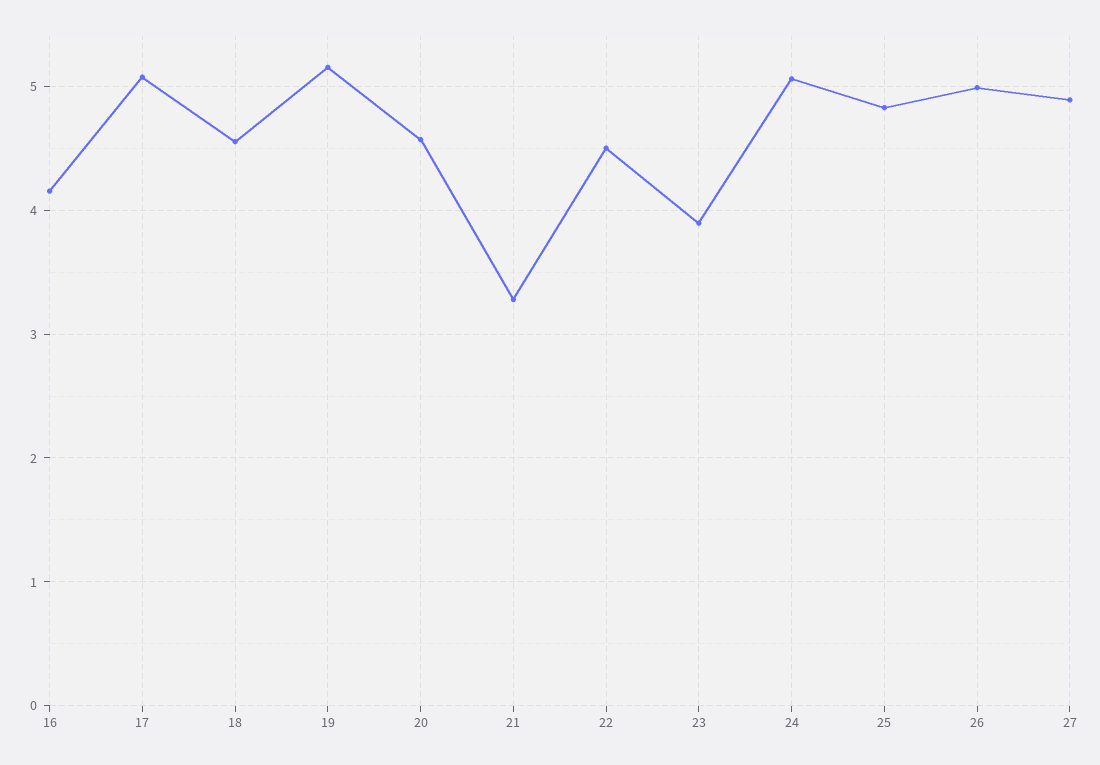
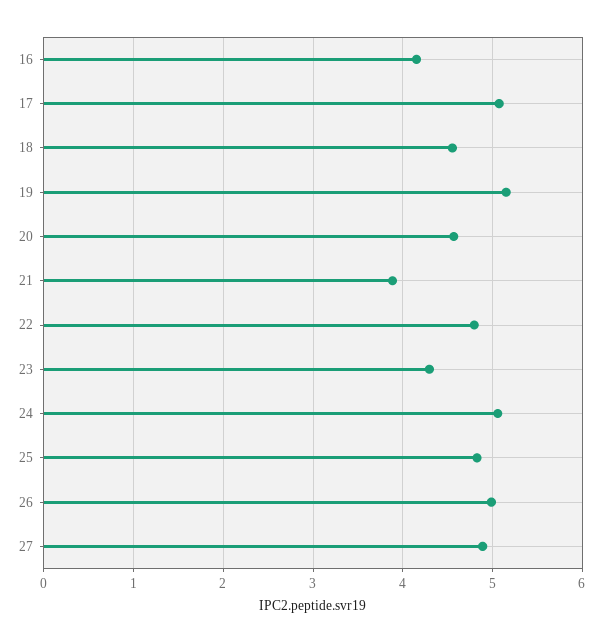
21: 3.3 -> 3.9
22: 4.5 -> 4.8
23: 3.9 -> 4.3

